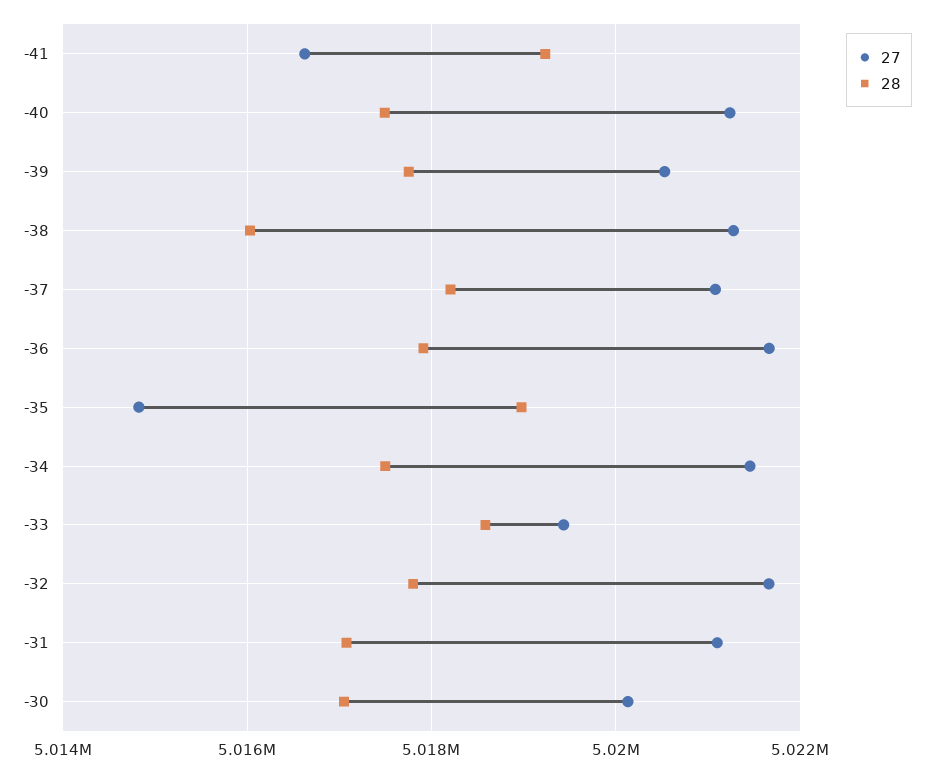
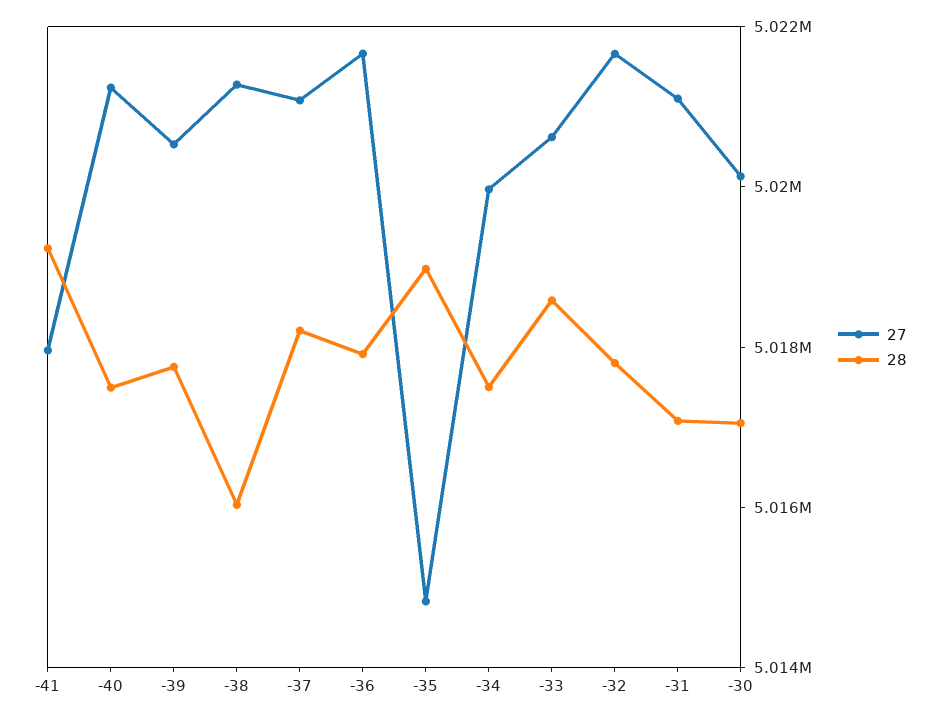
27, -41: 5016600 -> 5018000
27, -34: 5021400 -> 5020000
27, -33: 5019400 -> 5020500

